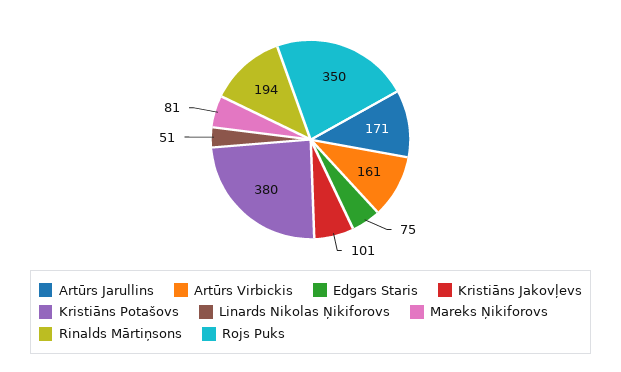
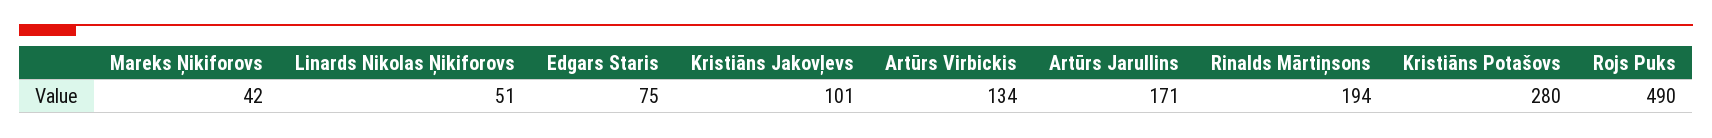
Artūrs Virbickis: 161 -> 134
Kristiāns Potašovs: 380 -> 280
Mareks Ņikiforovs: 81 -> 42
Rojs Puks: 350 -> 490

